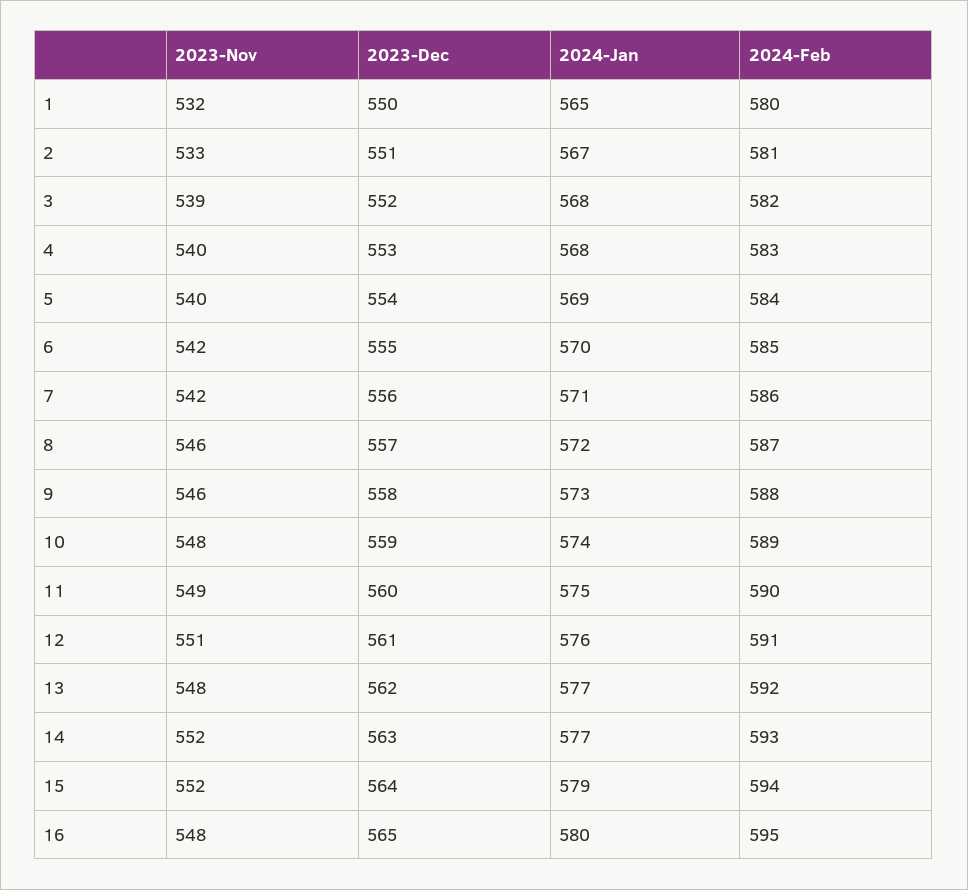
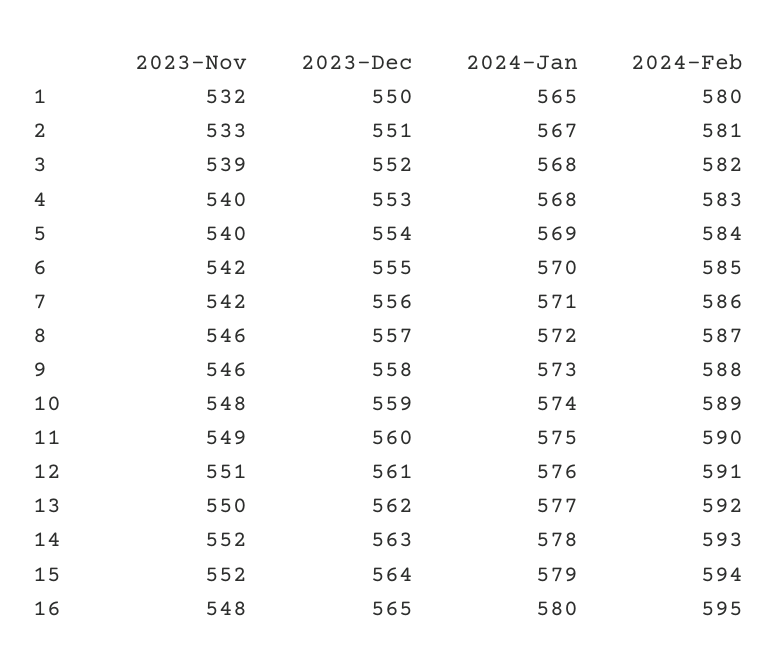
2023-Nov, 13: 548 -> 550
2024-Jan, 14: 577 -> 578

